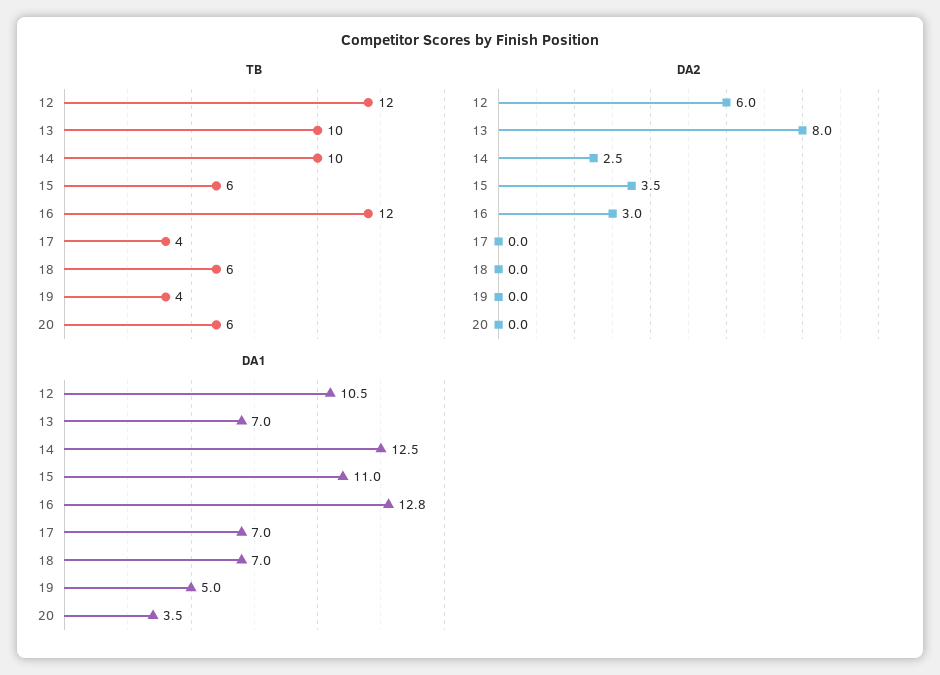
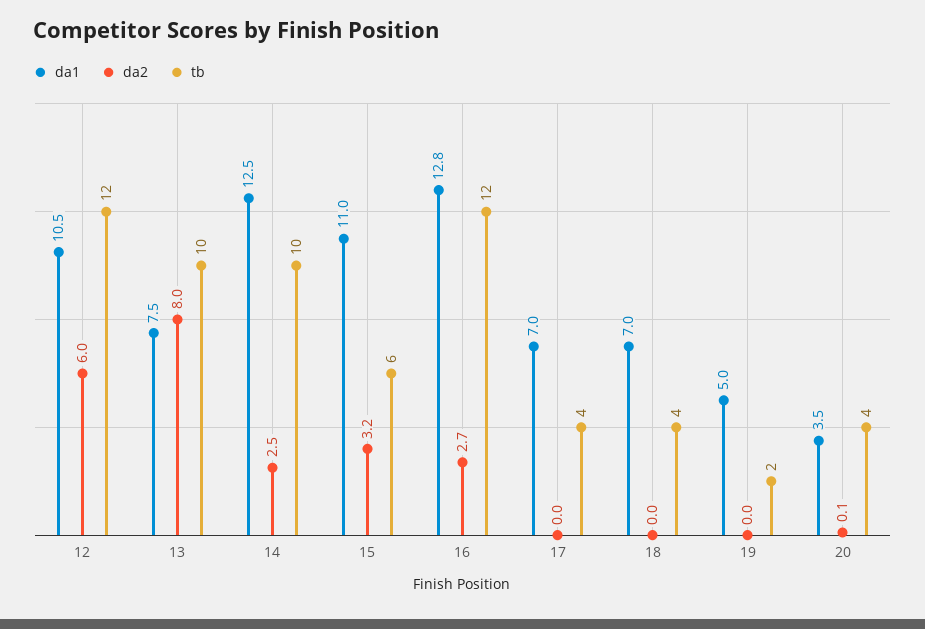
TB, 18: 6 -> 4
TB, 19: 4 -> 2
TB, 20: 6 -> 4
DA2, 15: 3.5 -> 3.2
DA2, 16: 3 -> 2.7
DA2, 20: 0 -> 0.1
DA1, 13: 7 -> 7.5

